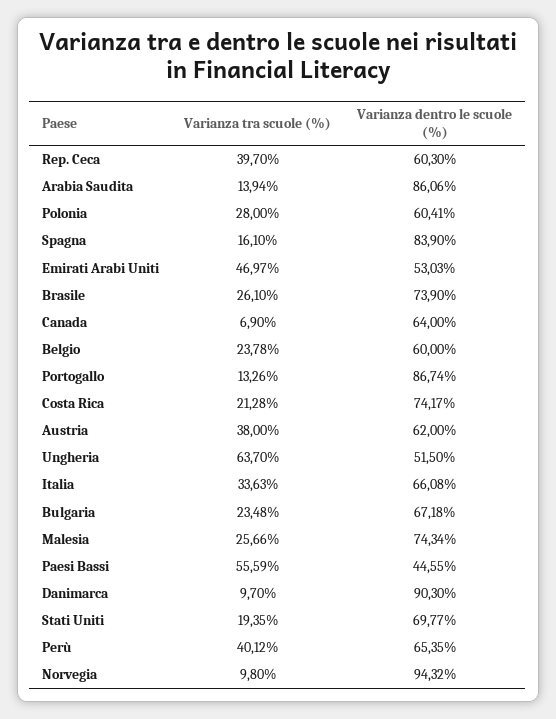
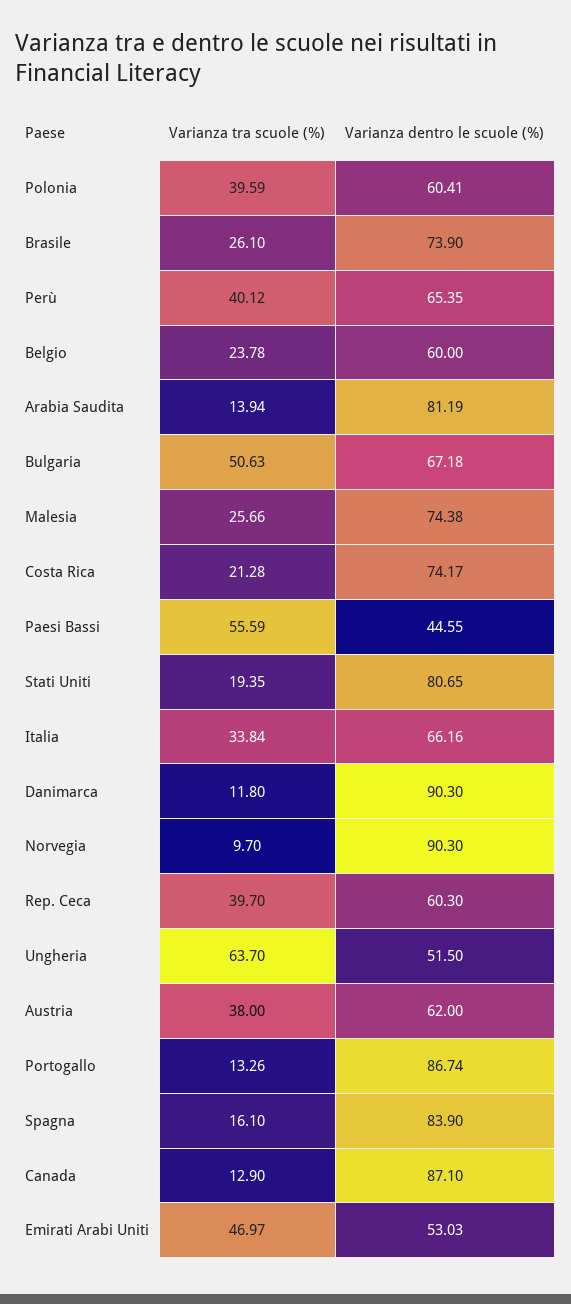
Varianza dentro le scuole (%), Arabia Saudita: 86.06 -> 81.19
Varianza tra scuole (%), Polonia: 28 -> 39.59
Varianza tra scuole (%), Canada: 6.9 -> 12.9
Varianza dentro le scuole (%), Canada: 64 -> 87.1
Varianza tra scuole (%), Italia: 33.63 -> 33.84
Varianza dentro le scuole (%), Italia: 66.08 -> 66.16
Varianza tra scuole (%), Bulgaria: 23.48 -> 50.63
Varianza dentro le scuole (%), Malesia: 74.34 -> 74.38
Varianza tra scuole (%), Danimarca: 9.7 -> 11.8
Varianza dentro le scuole (%), Stati Uniti: 69.77 -> 80.65
Varianza tra scuole (%), Norvegia: 9.8 -> 9.7
Varianza dentro le scuole (%), Norvegia: 94.32 -> 90.3

